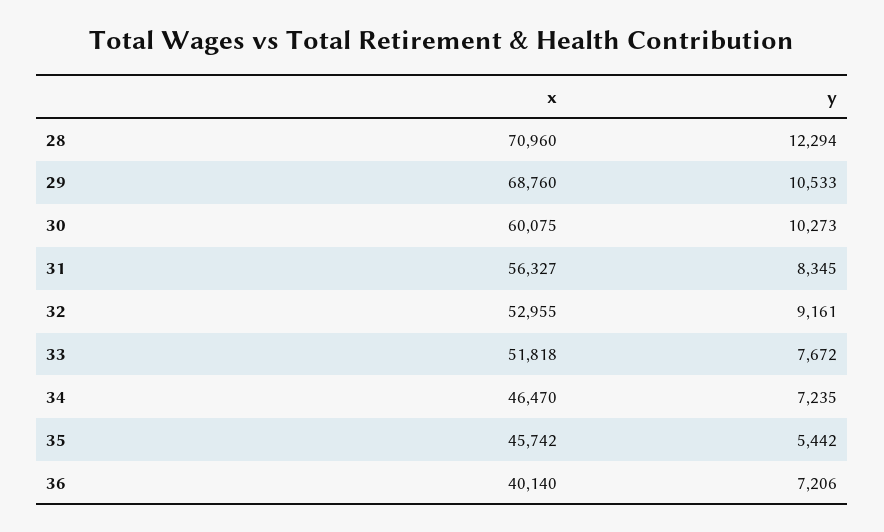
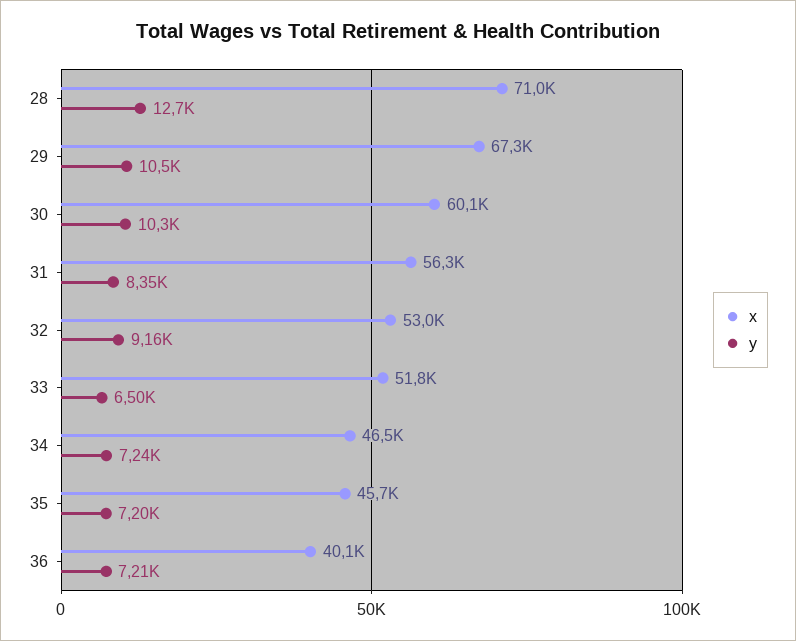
y, 28: 12294 -> 12700
x, 29: 68760 -> 67300
y, 33: 7672 -> 6500
y, 35: 5442 -> 7200

